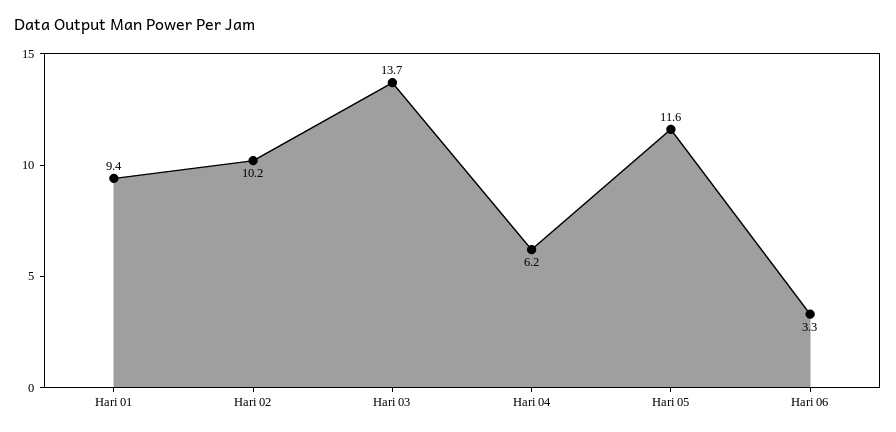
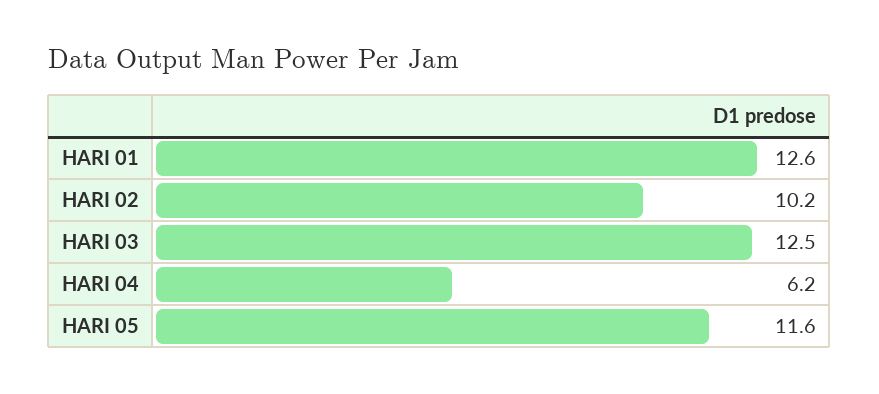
Hari 01: 9.4 -> 12.6
Hari 03: 13.7 -> 12.5
Hari 06: 3.3 -> none

